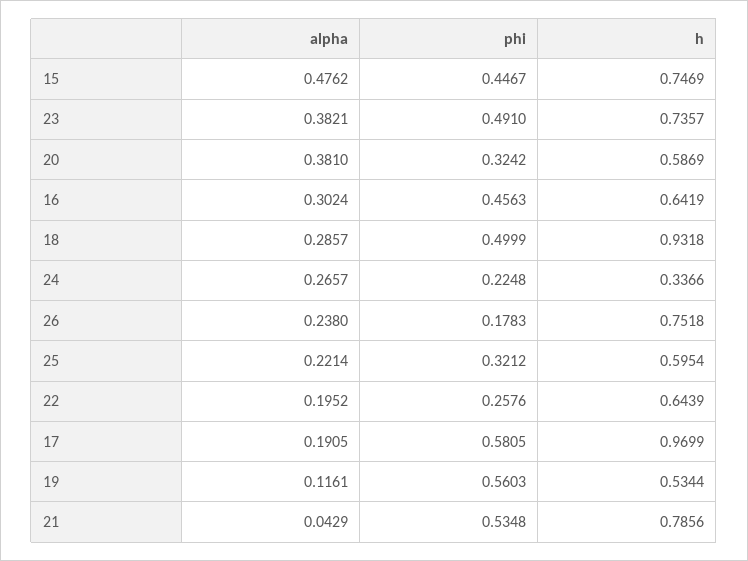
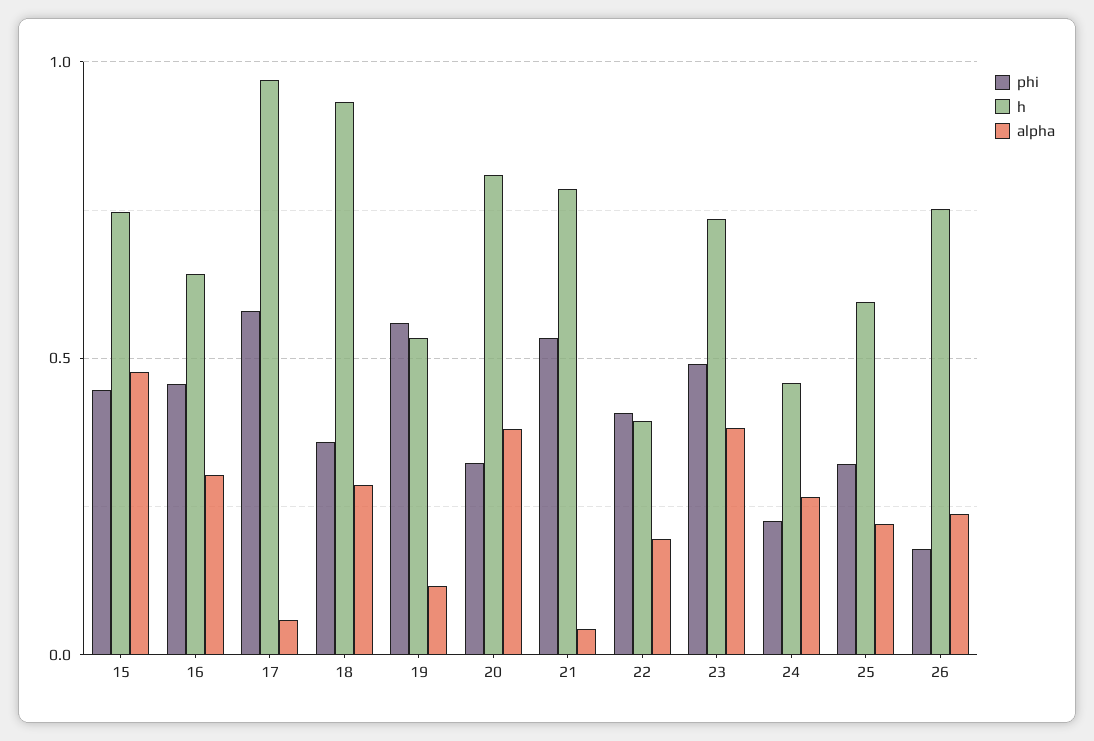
h, 20: 0.5869 -> 0.8
phi, 18: 0.4999 -> 0.35
h, 24: 0.3366 -> 0.45
phi, 22: 0.2576 -> 0.4
h, 22: 0.6439 -> 0.4
alpha, 17: 0.1905 -> 0.05

